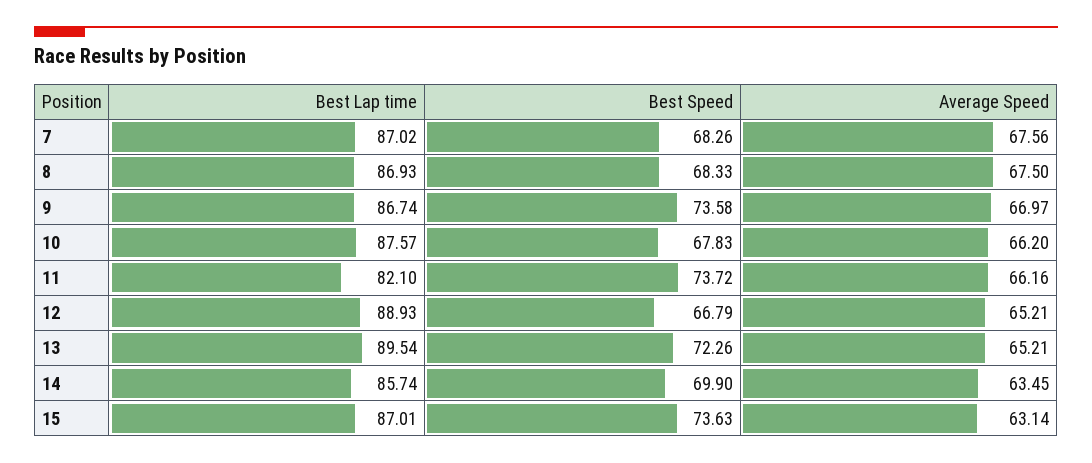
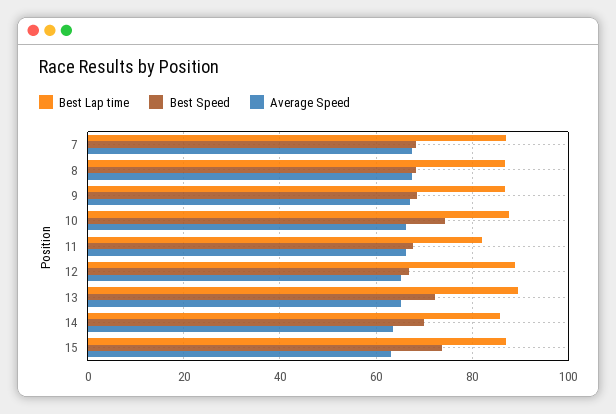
Best Speed, 9: 73.58 -> 68
Best Speed, 10: 67.83 -> 74
Best Speed, 11: 73.72 -> 68

